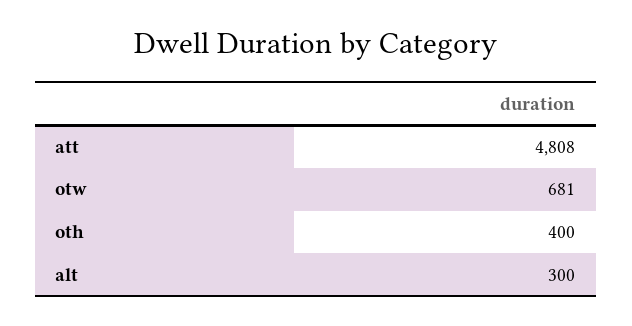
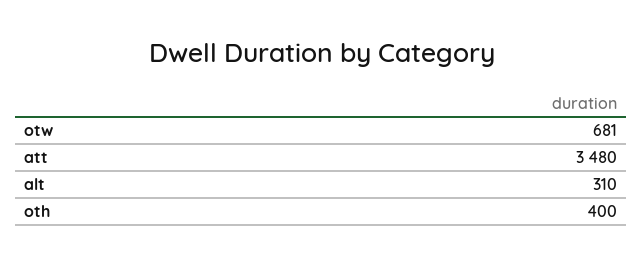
att: 4808 -> 3480
alt: 300 -> 310

